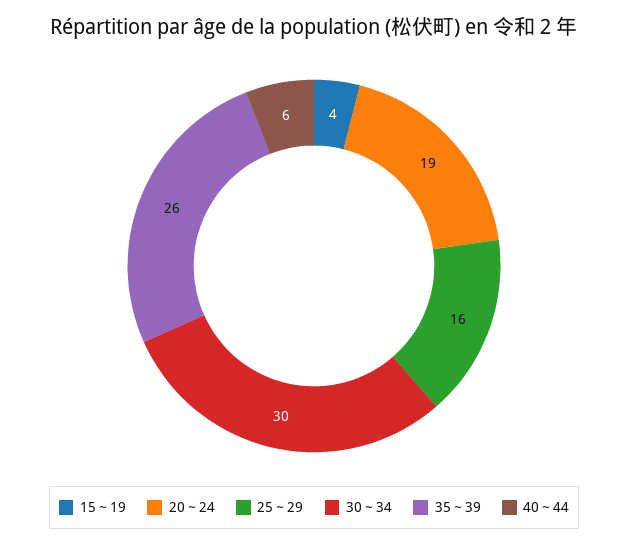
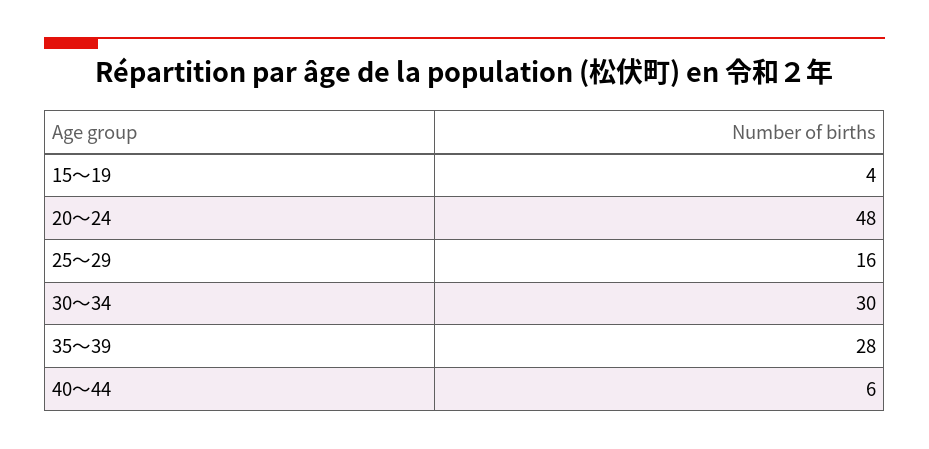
20～24: 19 -> 48
35～39: 26 -> 28

